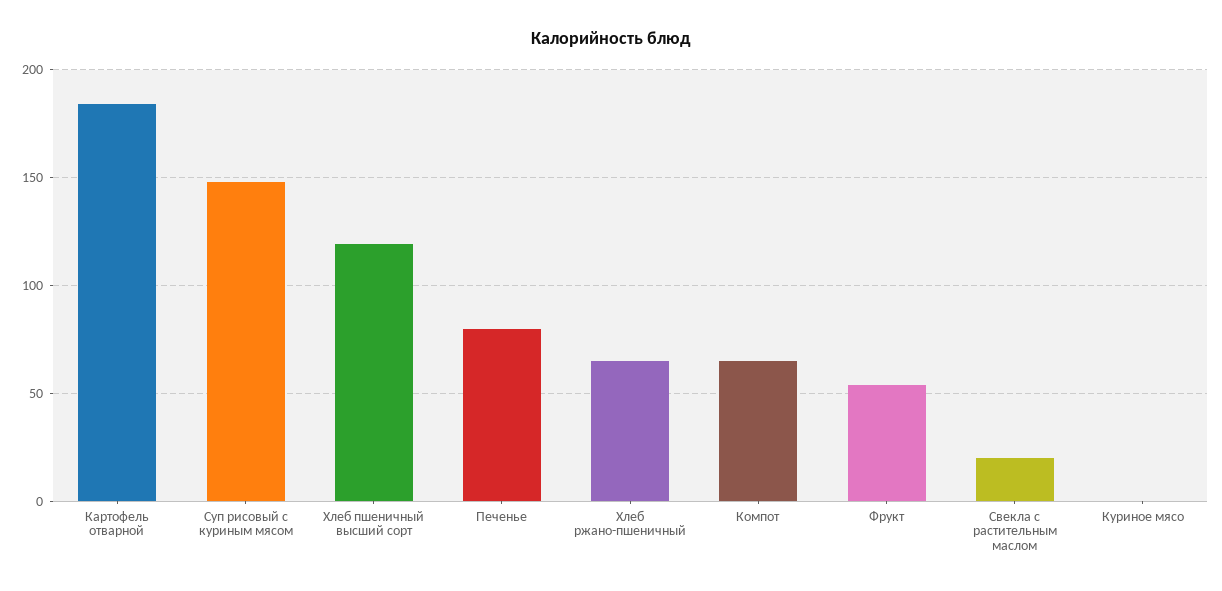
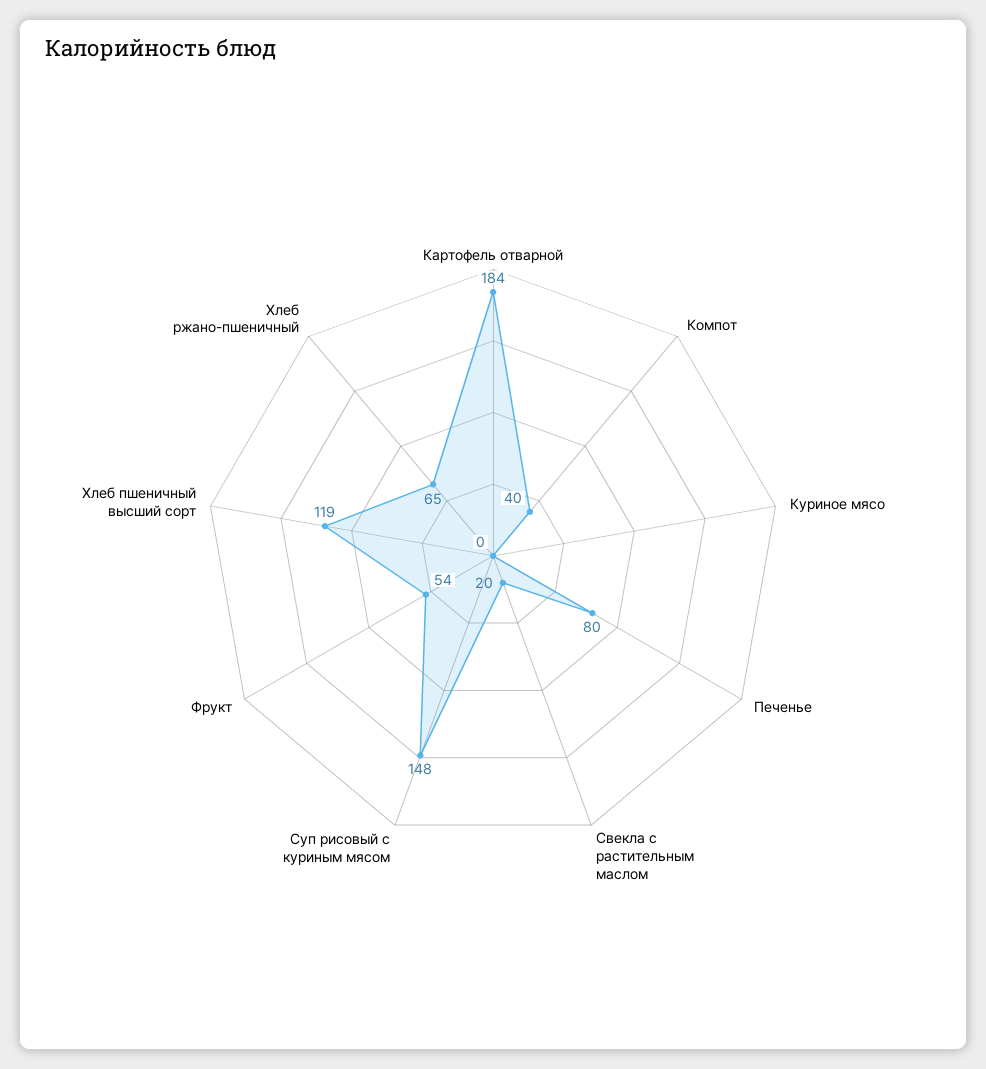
Компот: 65 -> 40

